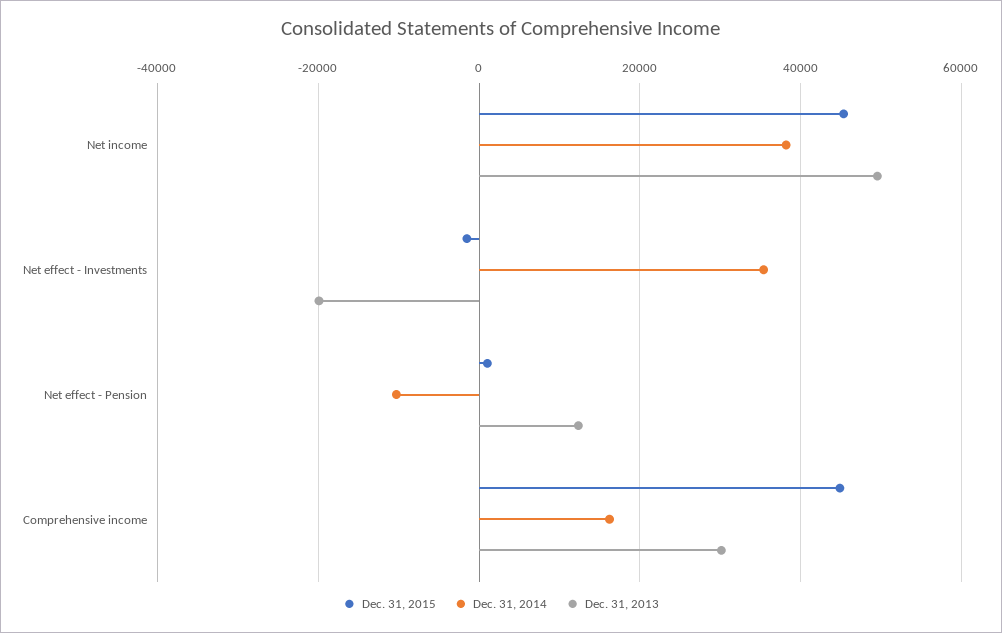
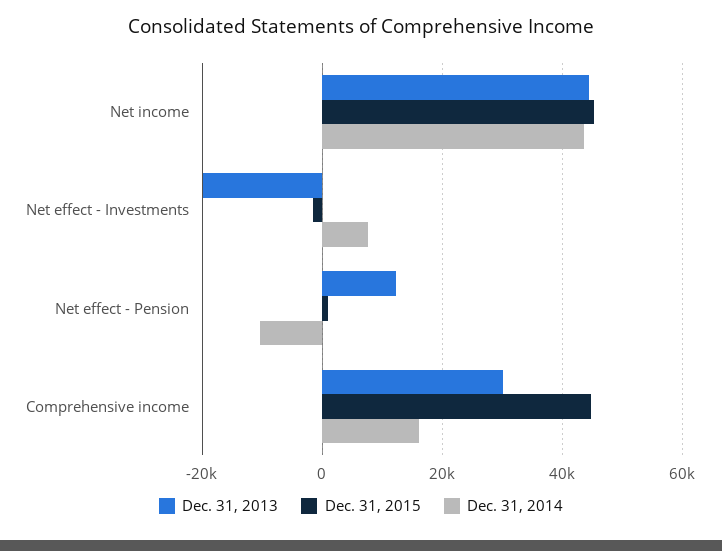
Dec. 31, 2014, Net income: 38000 -> 44000
Dec. 31, 2013, Net income: 50000 -> 44000
Dec. 31, 2014, Net effect - Investments: 36000 -> 8000

